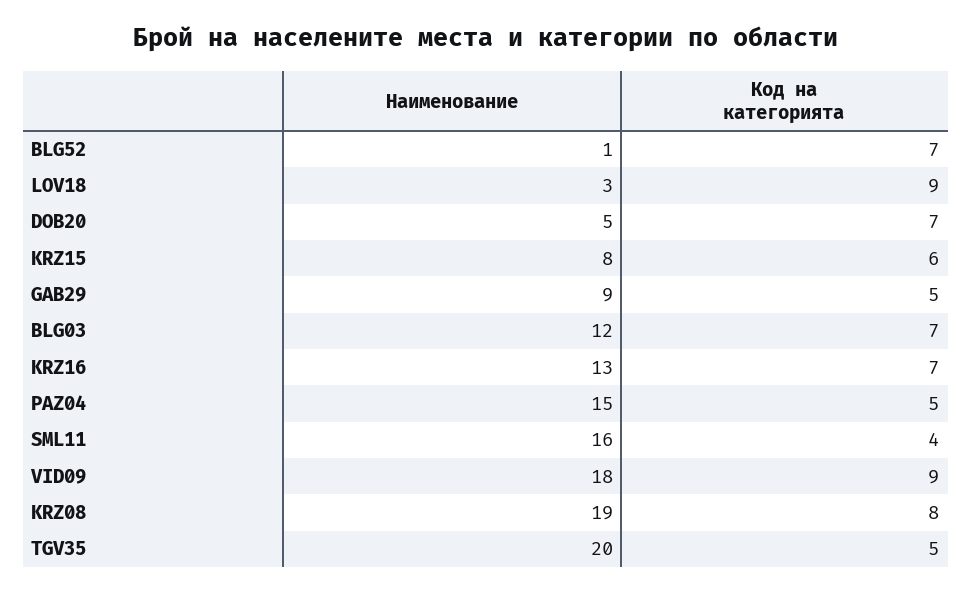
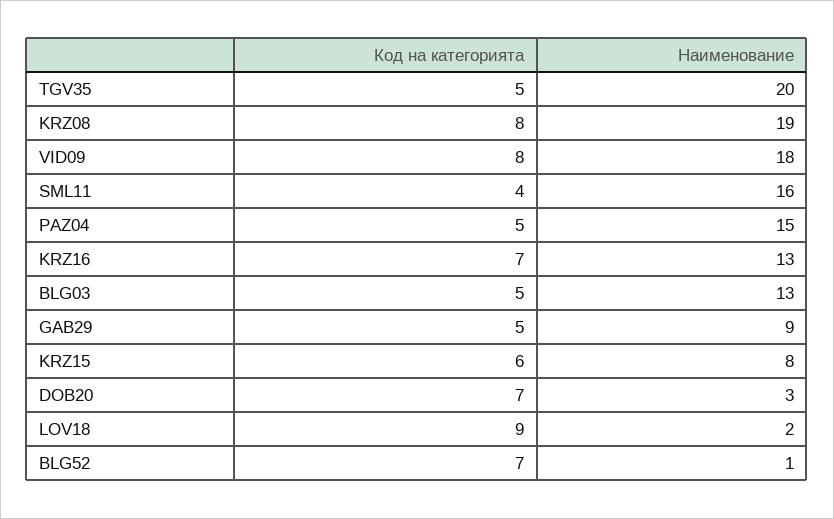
Наименование, LOV18: 3 -> 2
Наименование, DOB20: 5 -> 3
Наименование, BLG03: 12 -> 13
Код на категорията, BLG03: 7 -> 5
Код на категорията, VID09: 9 -> 8

